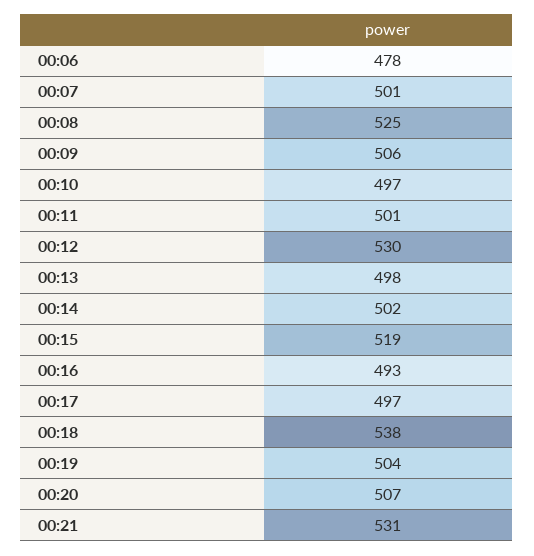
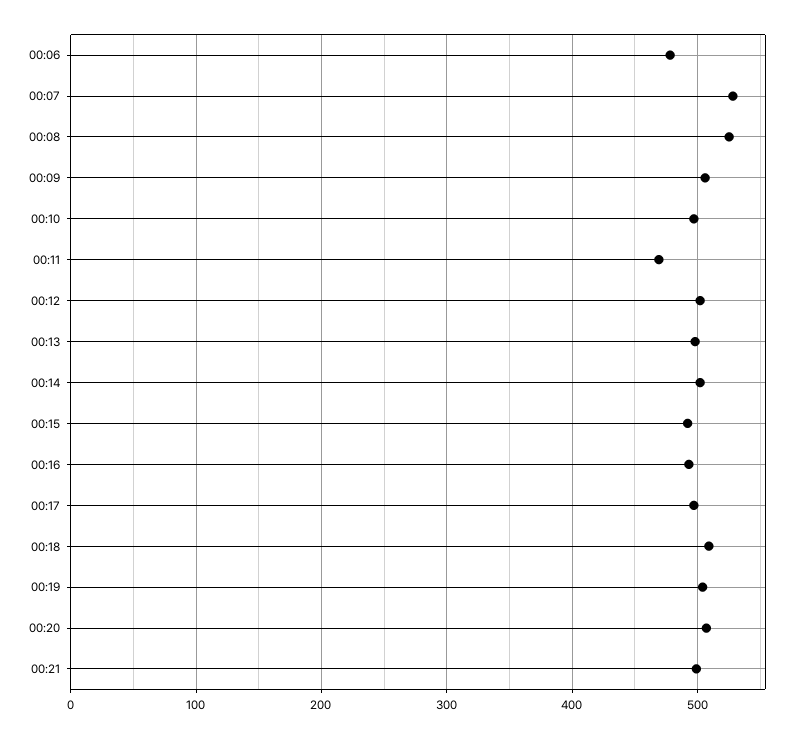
00:07: 501 -> 530
00:11: 501 -> 470
00:12: 530 -> 500
00:15: 519 -> 490
00:18: 538 -> 510
00:21: 531 -> 500

